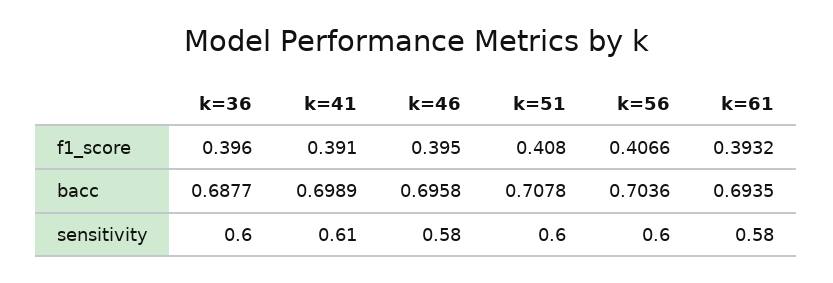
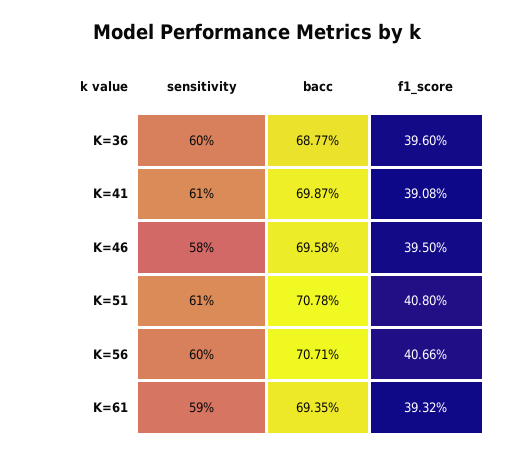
k=41, f1_score: 0.391 -> 0.3908
k=41, bacc: 0.6989 -> 0.6987
k=56, bacc: 0.7036 -> 0.7071
k=51, sensitivity: 0.6 -> 0.61
k=61, sensitivity: 0.58 -> 0.59

